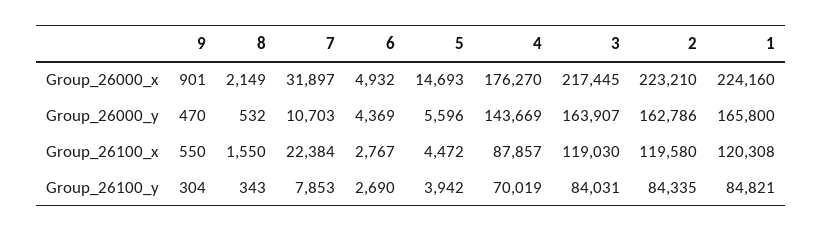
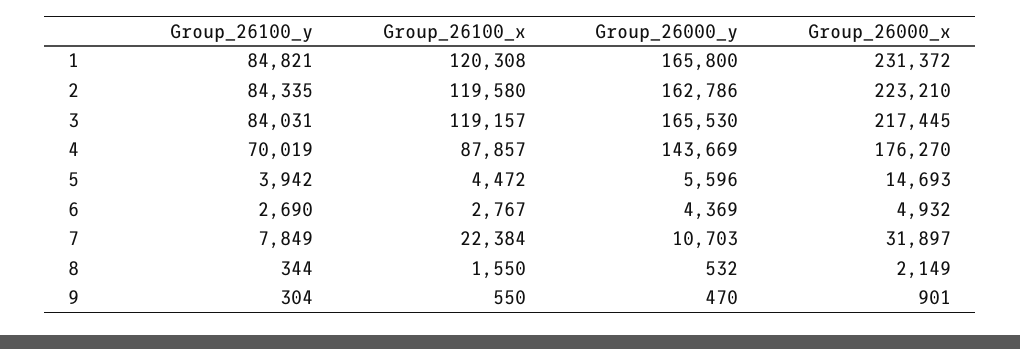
1, Group_26000_x: 224160 -> 231372
3, Group_26000_y: 163907 -> 165530
3, Group_26100_x: 119030 -> 119157
8, Group_26100_y: 343 -> 344
7, Group_26100_y: 7853 -> 7849

